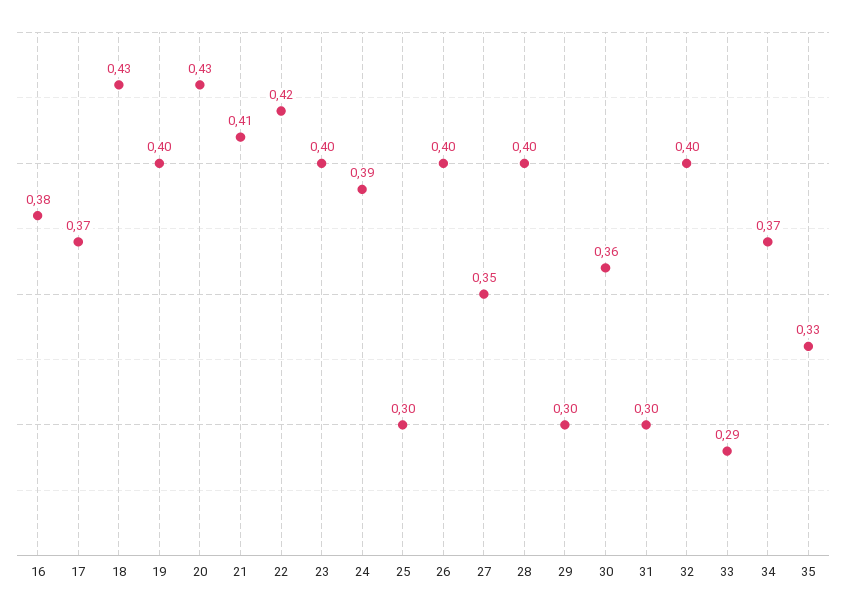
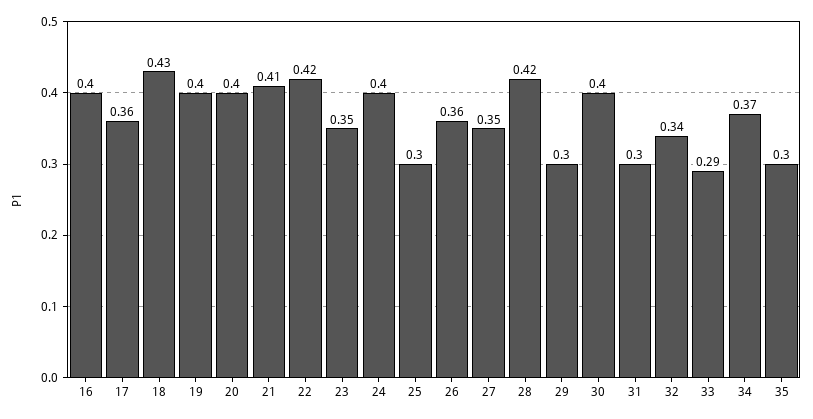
16: 0.38 -> 0.4
17: 0.37 -> 0.36
20: 0.43 -> 0.4
23: 0.4 -> 0.35
24: 0.39 -> 0.4
26: 0.4 -> 0.36
28: 0.4 -> 0.42
30: 0.36 -> 0.4
32: 0.4 -> 0.34
35: 0.33 -> 0.3

